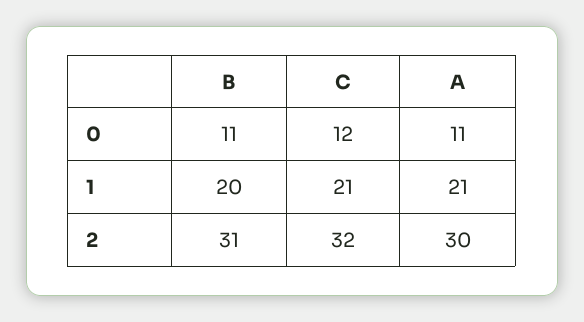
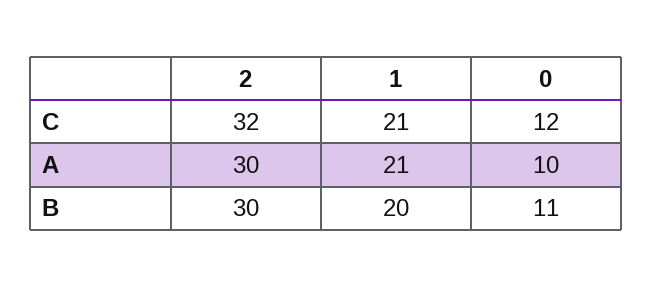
A, 0: 11 -> 10
B, 2: 31 -> 30

